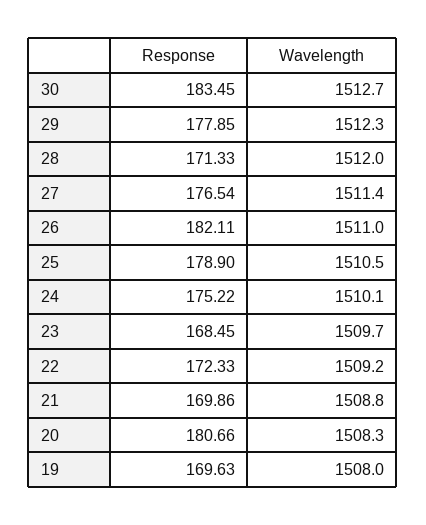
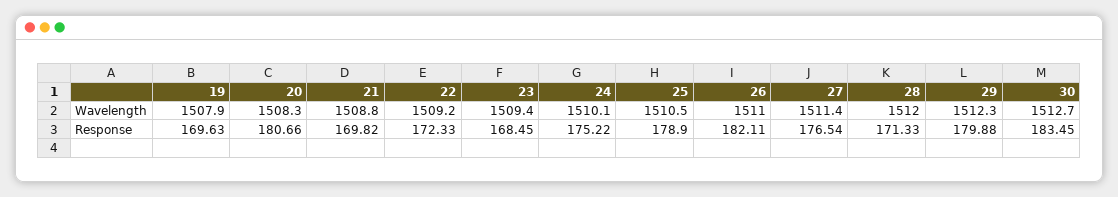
Response, 29: 177.85 -> 179.88
Wavelength, 23: 1509.7 -> 1509.4
Response, 21: 169.86 -> 169.82
Wavelength, 19: 1508 -> 1507.9

